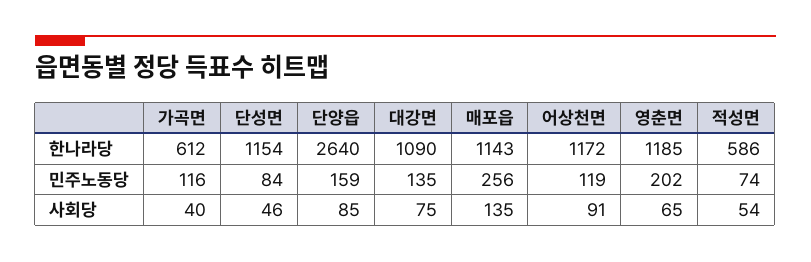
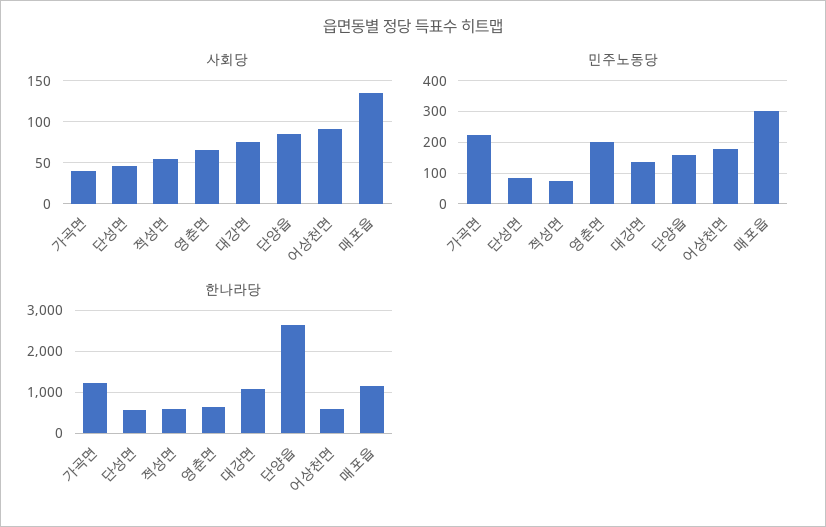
한나라당, 가곡면: 612 -> 1200
한나라당, 단성면: 1154 -> 600
한나라당, 어상천면: 1172 -> 600
한나라당, 영춘면: 1185 -> 600
민주노동당, 가곡면: 116 -> 220
민주노동당, 매포읍: 256 -> 300
민주노동당, 어상천면: 119 -> 180

